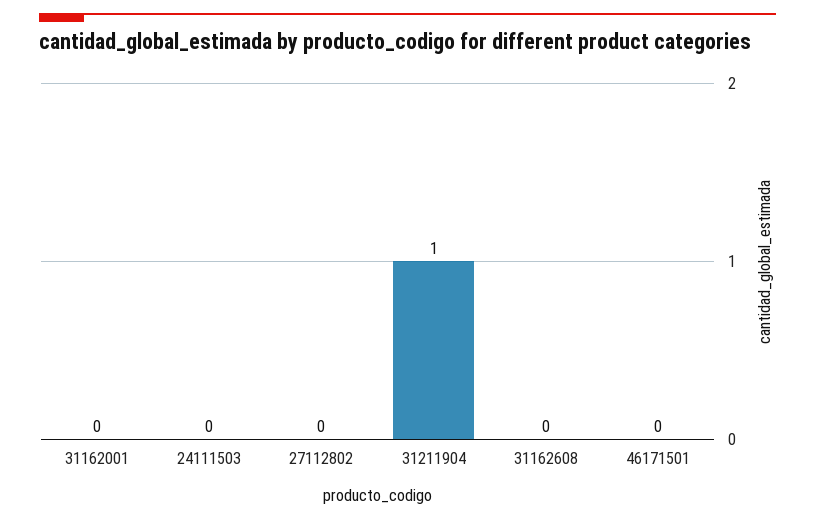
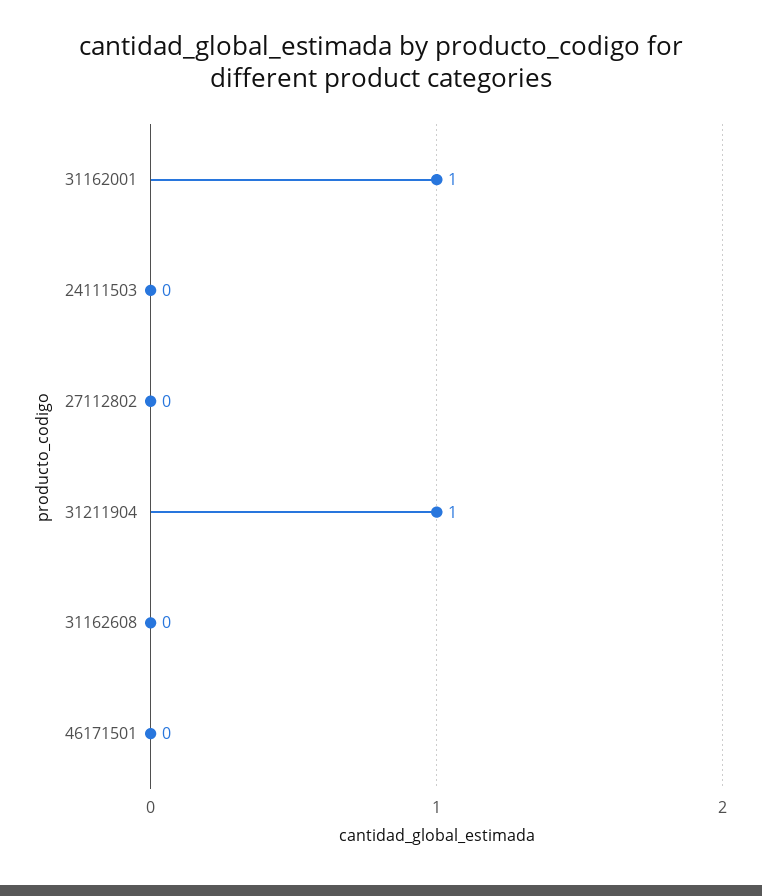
31162001: 0 -> 1

